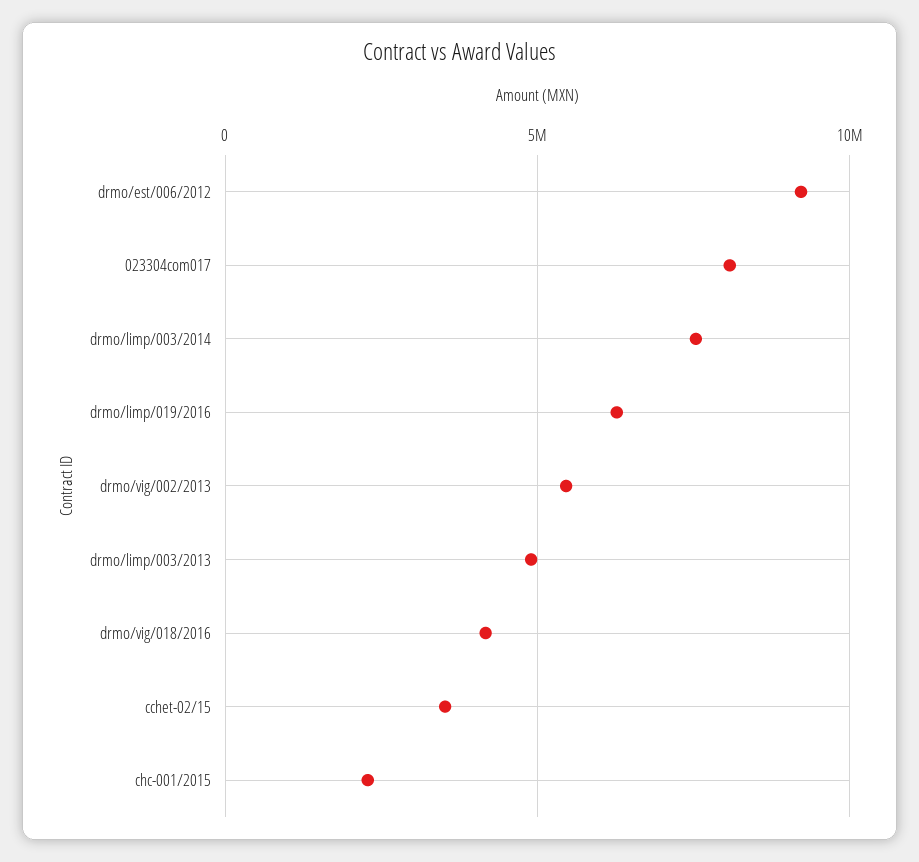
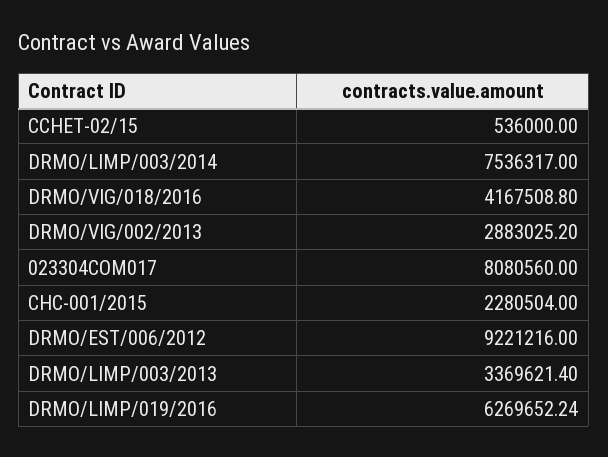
drmo/vig/002/2013: 5500000 -> 2883025.2
drmo/limp/003/2013: 5000000 -> 3369621.4
cchet-02/15: 3500000 -> 536000

